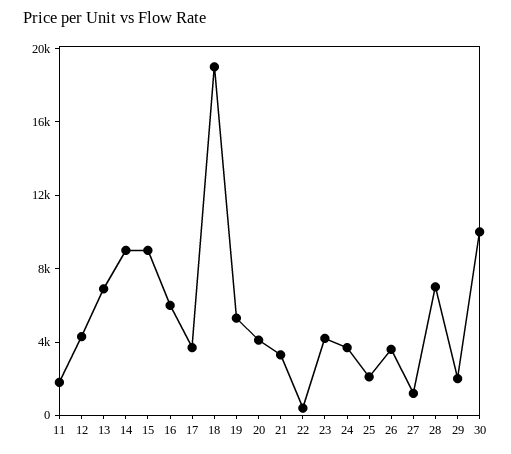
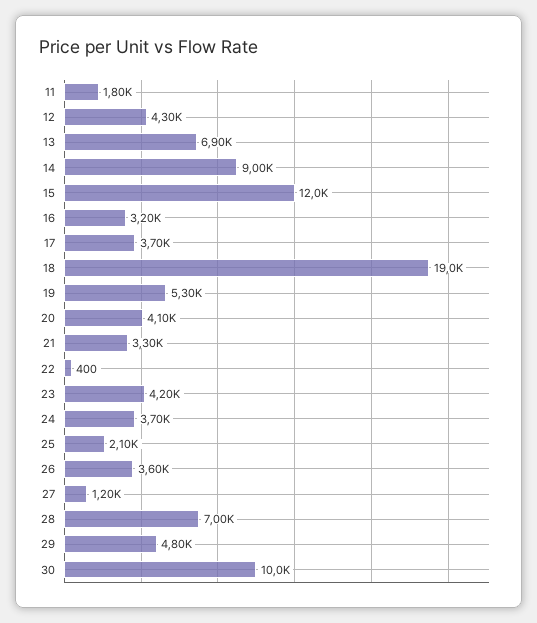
15: 9000 -> 12000
16: 6000 -> 3200
29: 2000 -> 4800

